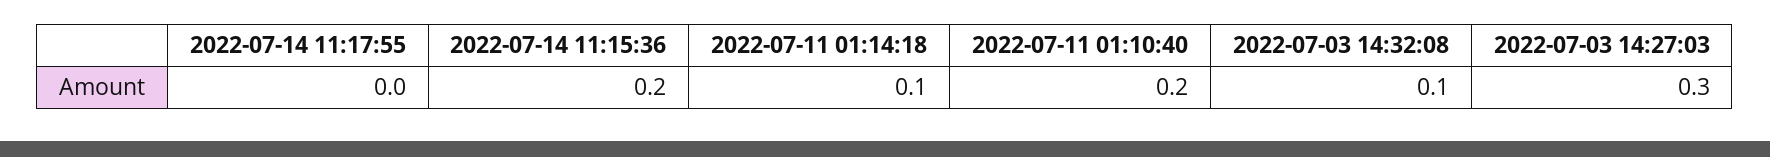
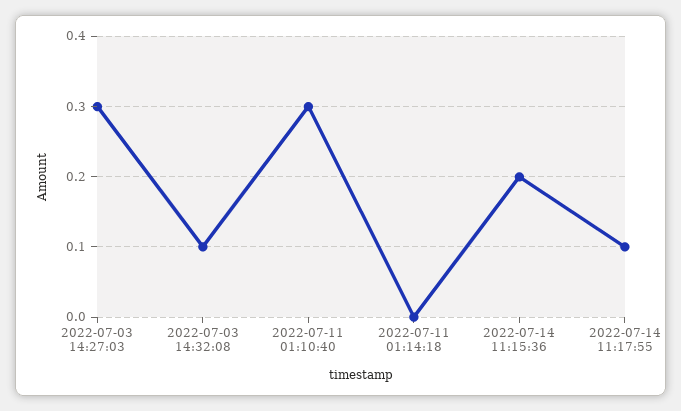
2022-07-14 11:17:55: 0 -> 0.1
2022-07-11 01:14:18: 0.1 -> 0
2022-07-11 01:10:40: 0.2 -> 0.3

